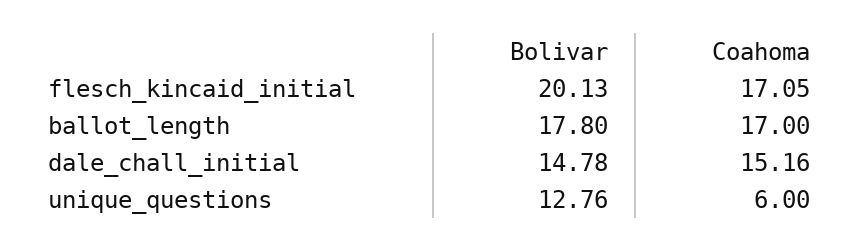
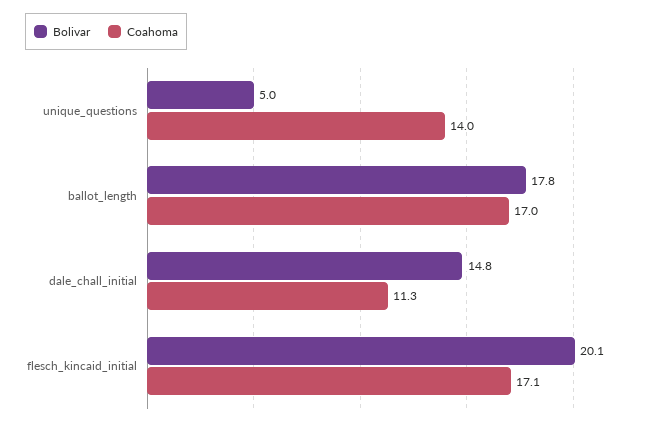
Coahoma, dale_chall_initial: 15.16 -> 11.3
Bolivar, unique_questions: 12.76 -> 5
Coahoma, unique_questions: 6 -> 14

